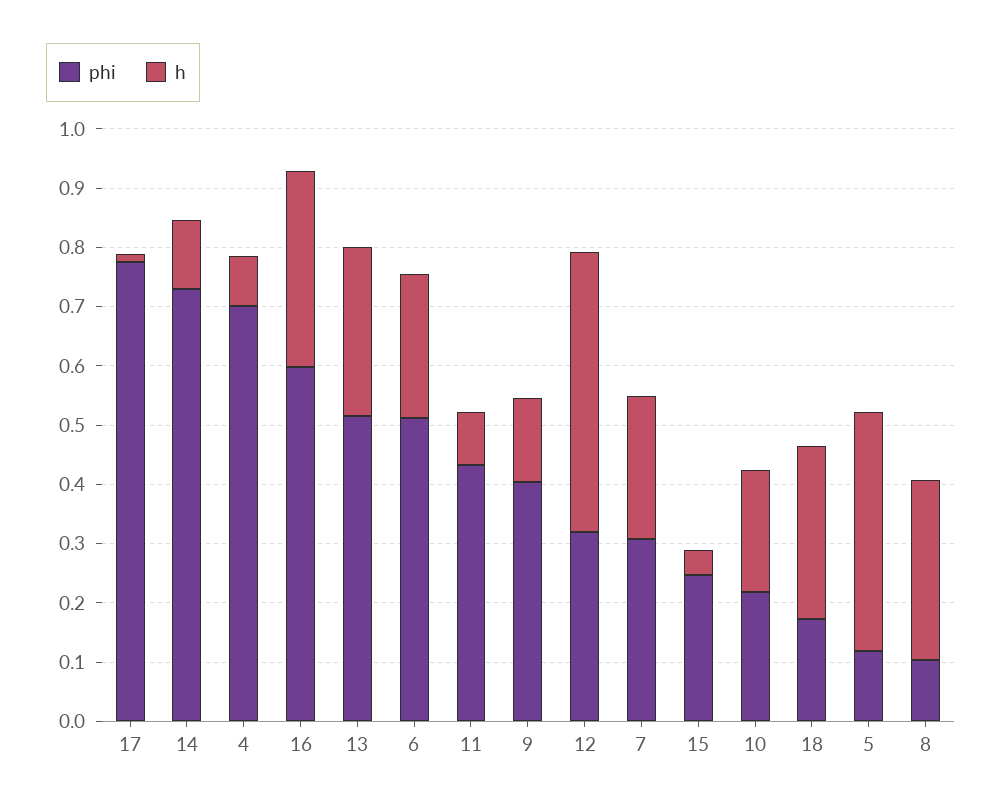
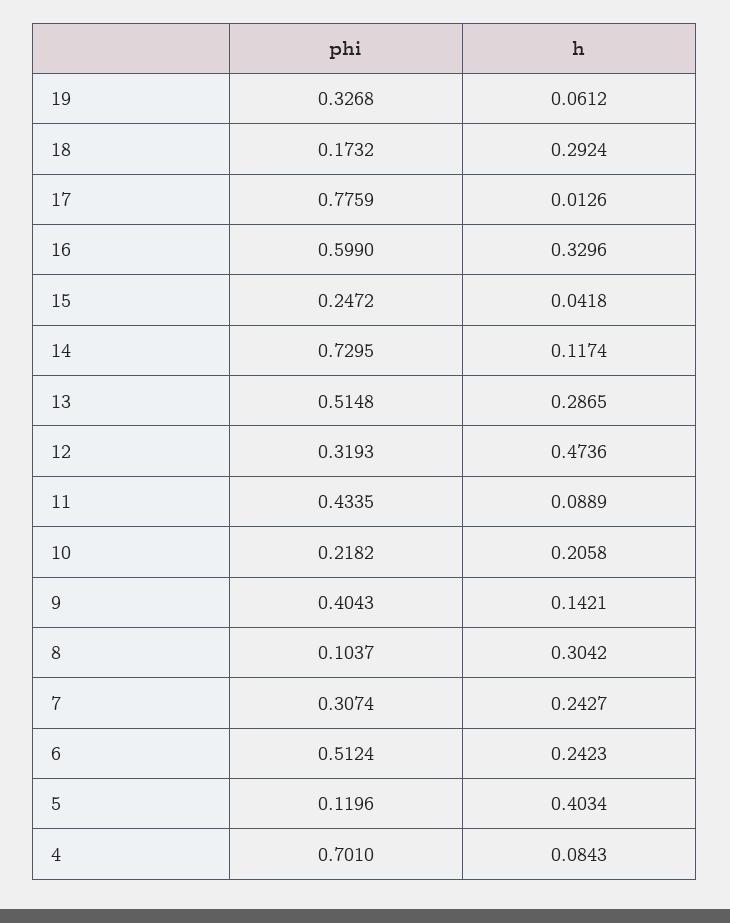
phi, 19: none -> 0.3268
h, 19: none -> 0.0612

